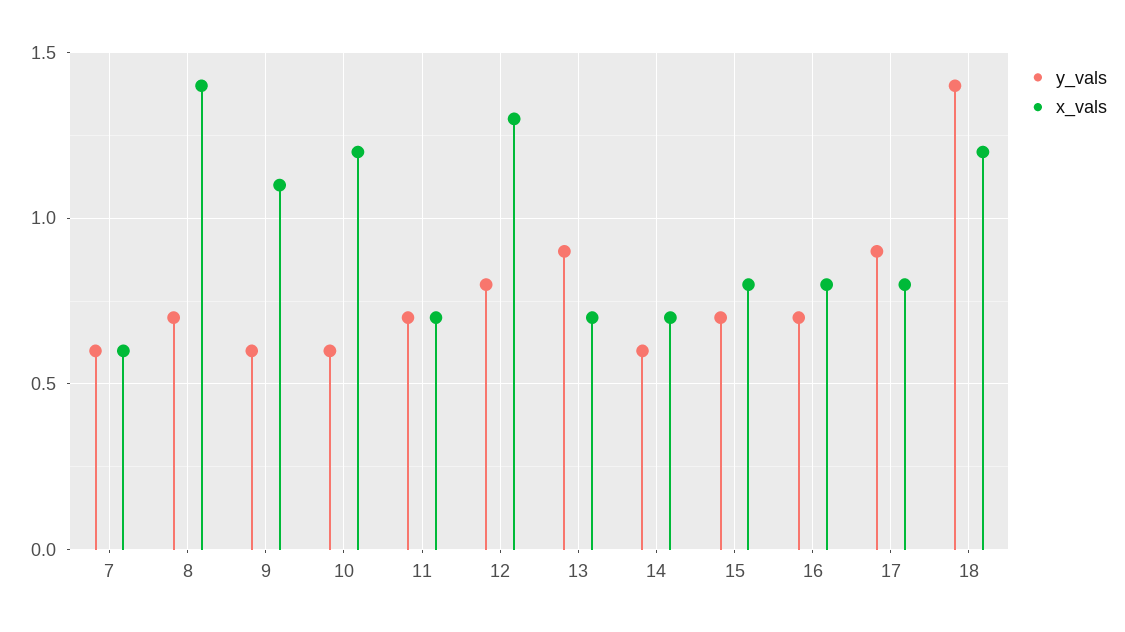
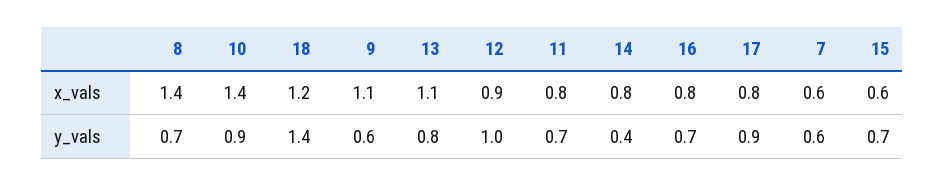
y_vals, 10: 0.6 -> 0.9
x_vals, 10: 1.2 -> 1.4
x_vals, 11: 0.7 -> 0.8
y_vals, 12: 0.8 -> 1
x_vals, 12: 1.3 -> 0.9
y_vals, 13: 0.9 -> 0.8
x_vals, 13: 0.7 -> 1.1
y_vals, 14: 0.6 -> 0.4
x_vals, 14: 0.7 -> 0.8
x_vals, 15: 0.8 -> 0.6

